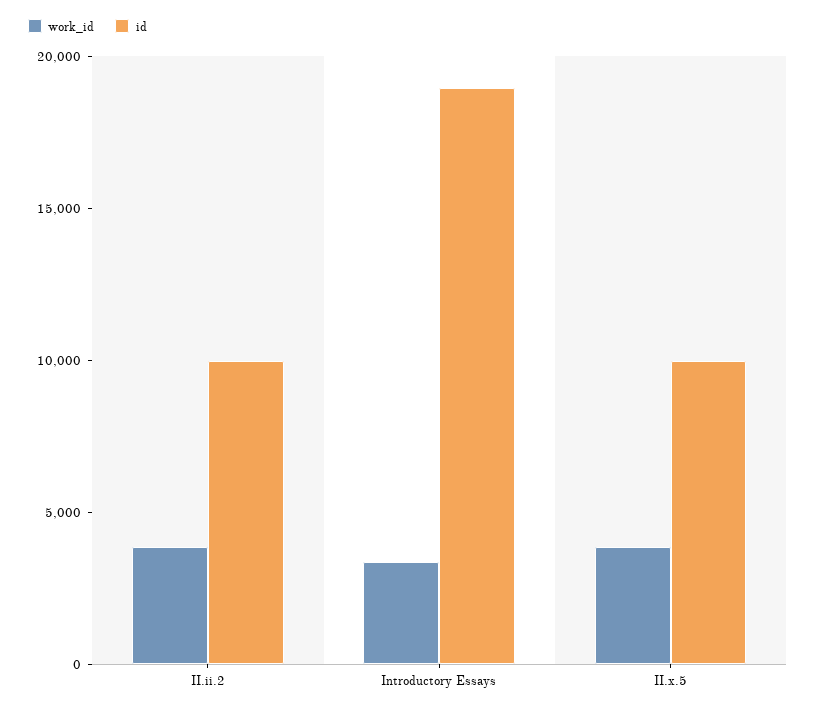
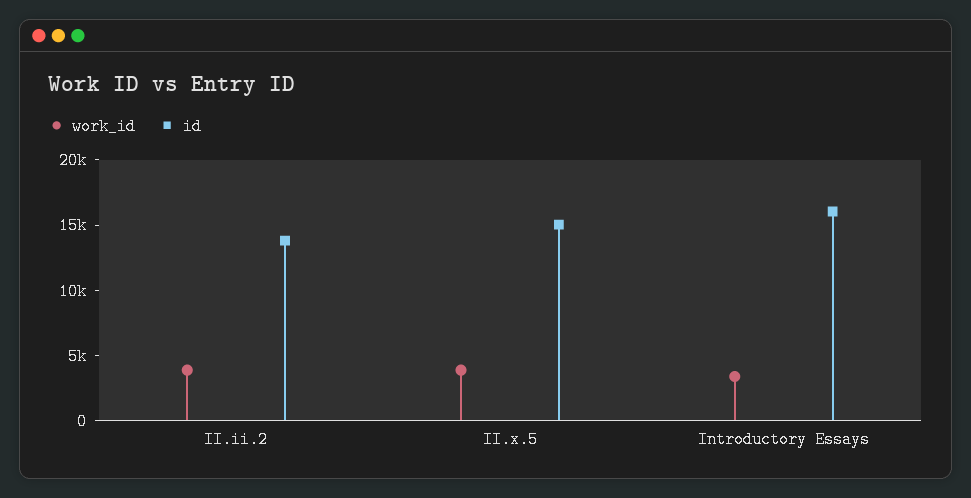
id, II.ii.2: 10000 -> 14000
id, Introductory Essays: 19000 -> 16000
id, II.x.5: 10000 -> 15000

